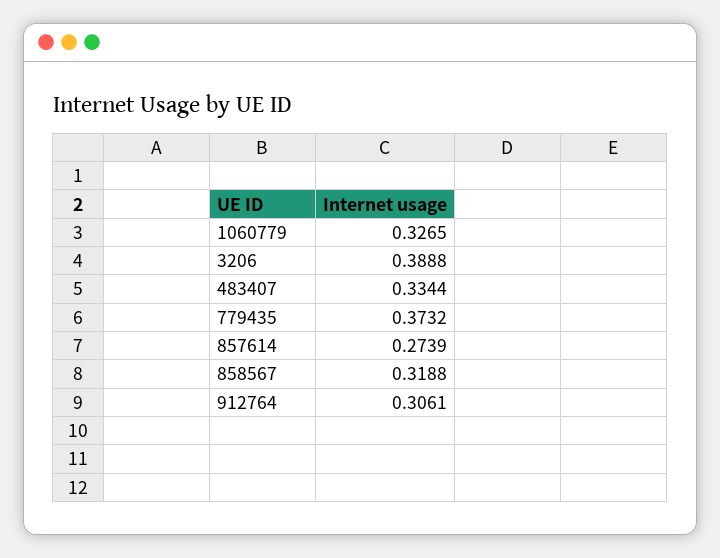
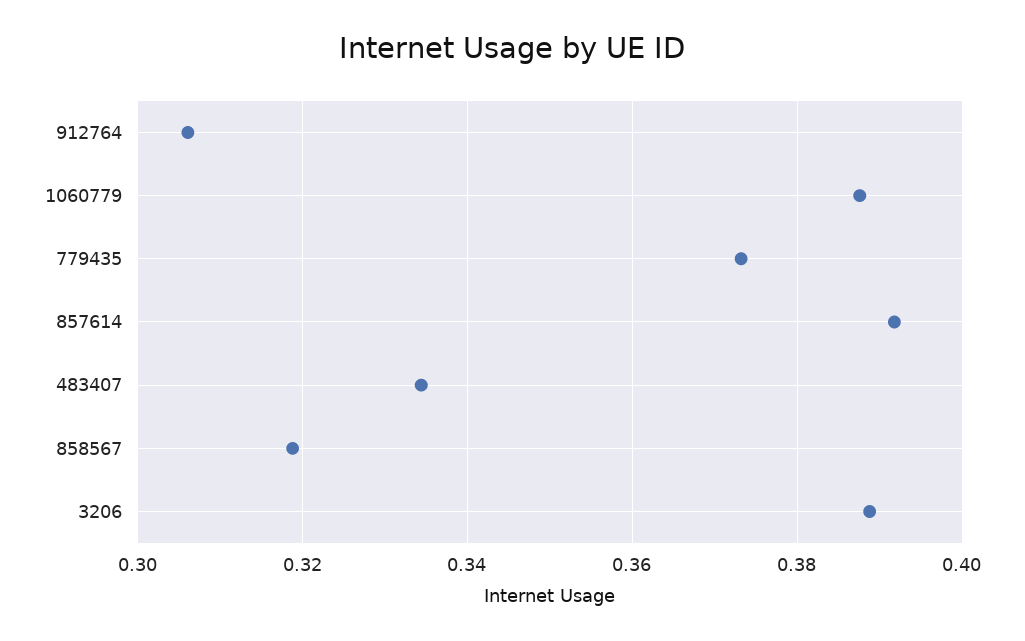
1060779: 0.3265 -> 0.388
857614: 0.2739 -> 0.392

